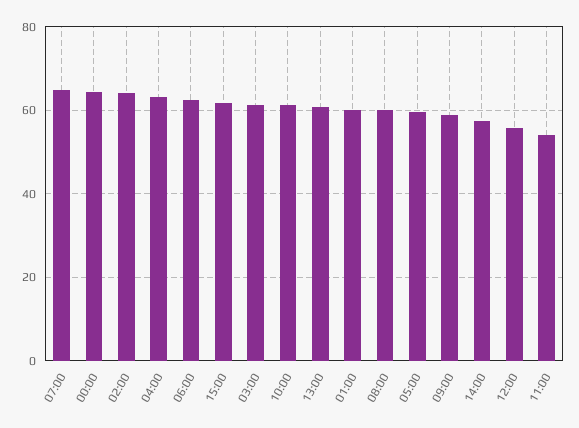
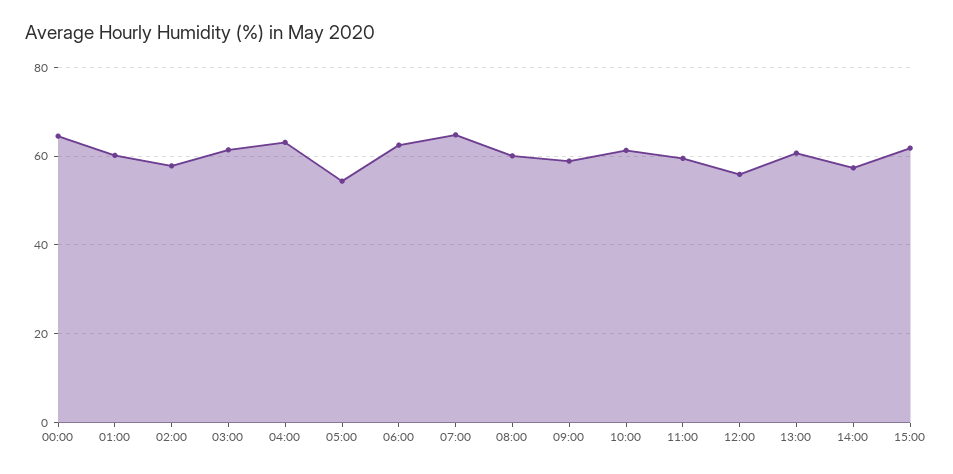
02:00: 64 -> 58
05:00: 60 -> 54
11:00: 54 -> 60

